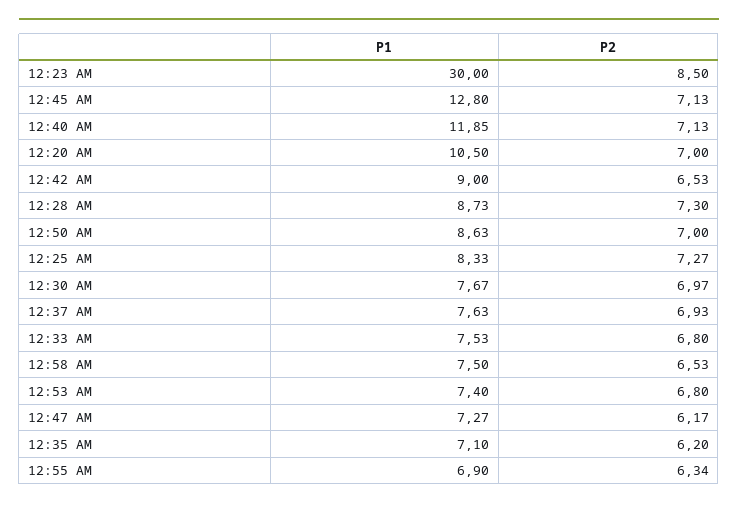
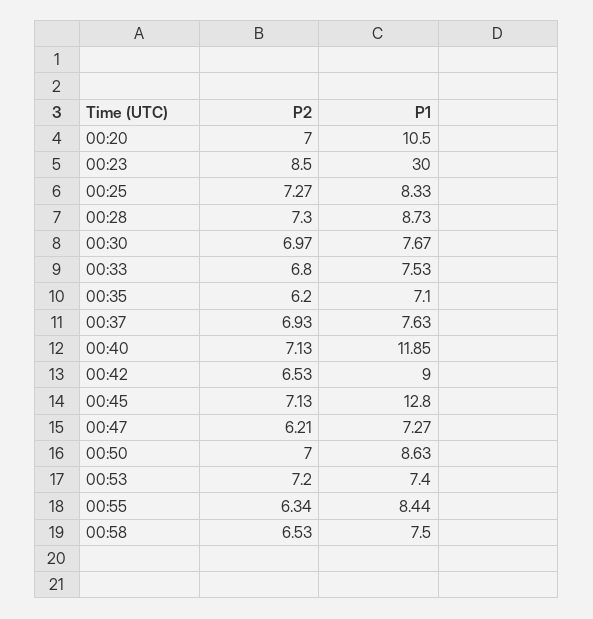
P2, 12:53 AM: 6.8 -> 7.2
P2, 12:47 AM: 6.17 -> 6.21
P1, 12:55 AM: 6.9 -> 8.44

